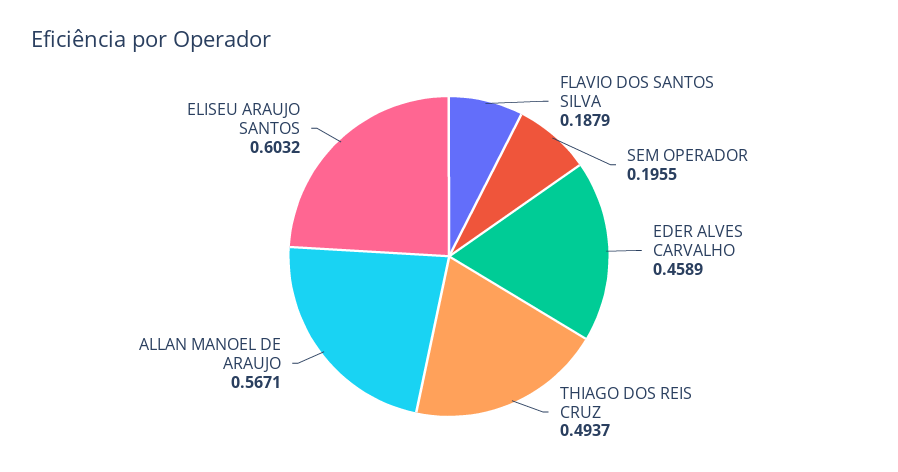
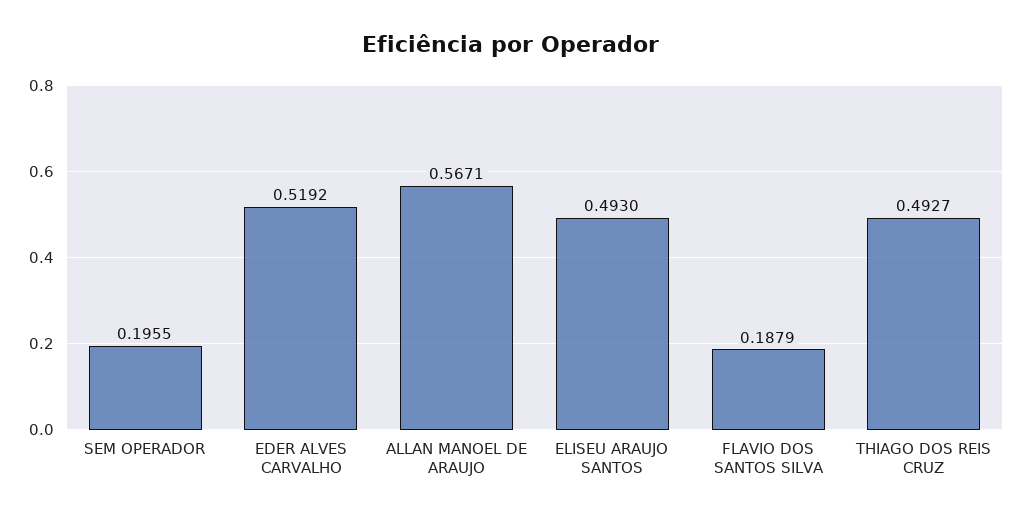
EDER ALVES CARVALHO: 0.4589 -> 0.5192
THIAGO DOS REIS CRUZ: 0.4937 -> 0.4927
ELISEU ARAUJO SANTOS: 0.6032 -> 0.493

